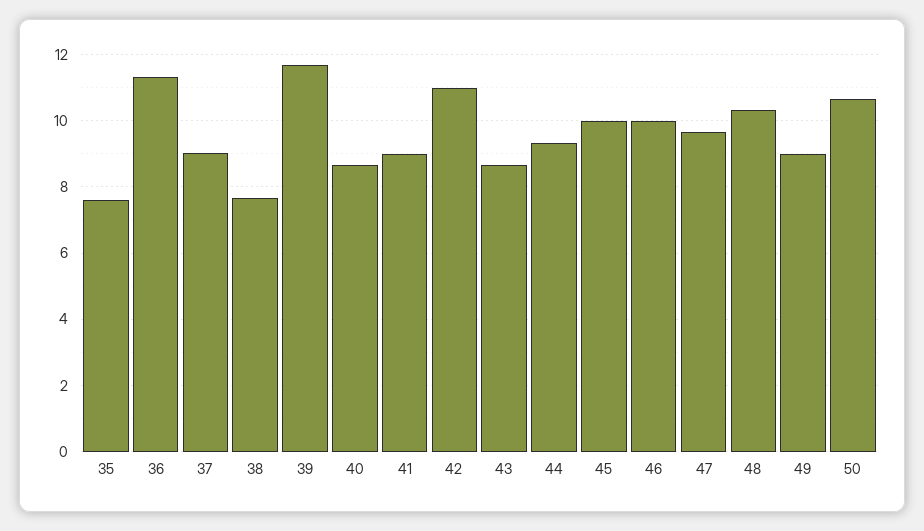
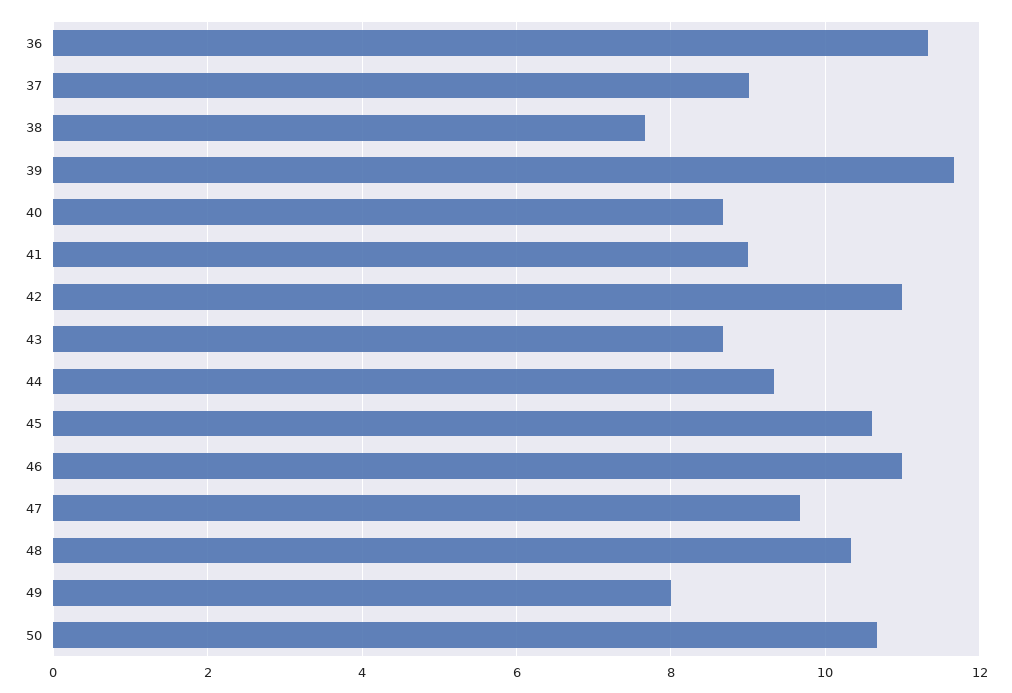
35: 7.6 -> none
45: 10 -> 10.6
46: 10 -> 11
49: 9 -> 8

